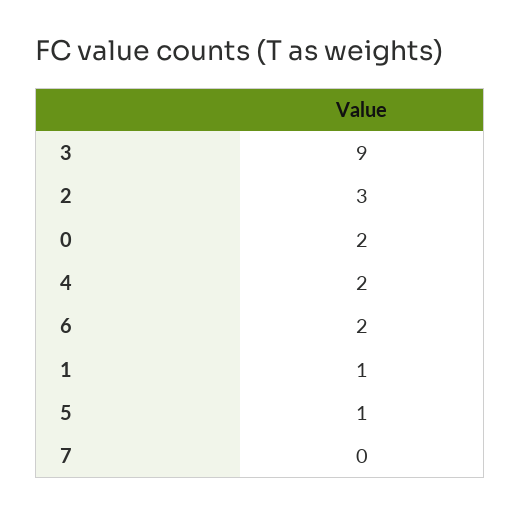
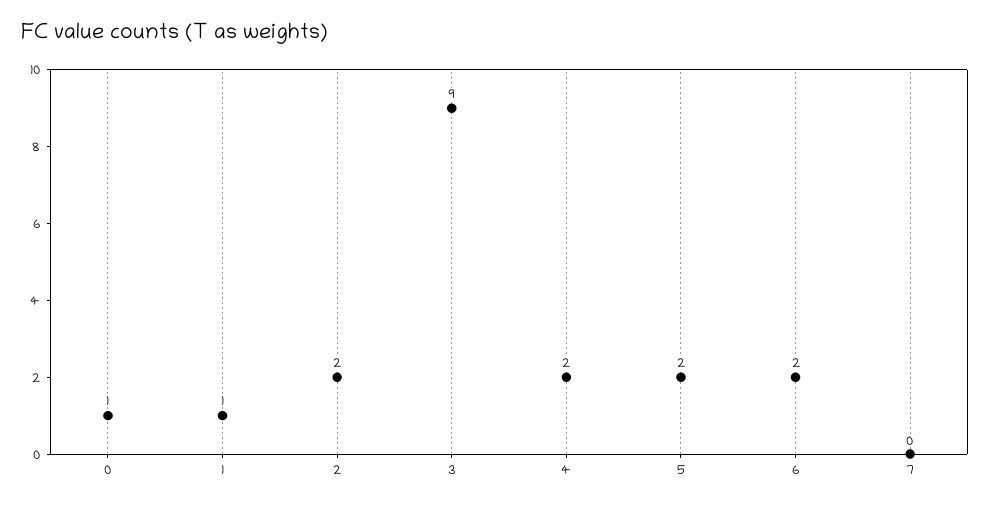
2: 3 -> 2
0: 2 -> 1
5: 1 -> 2

